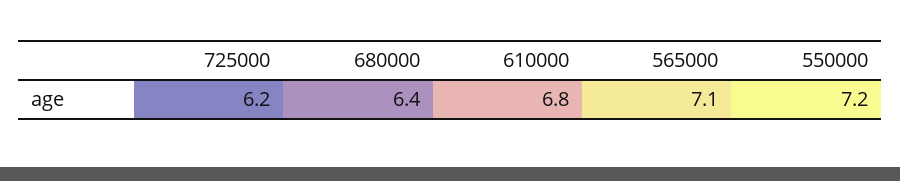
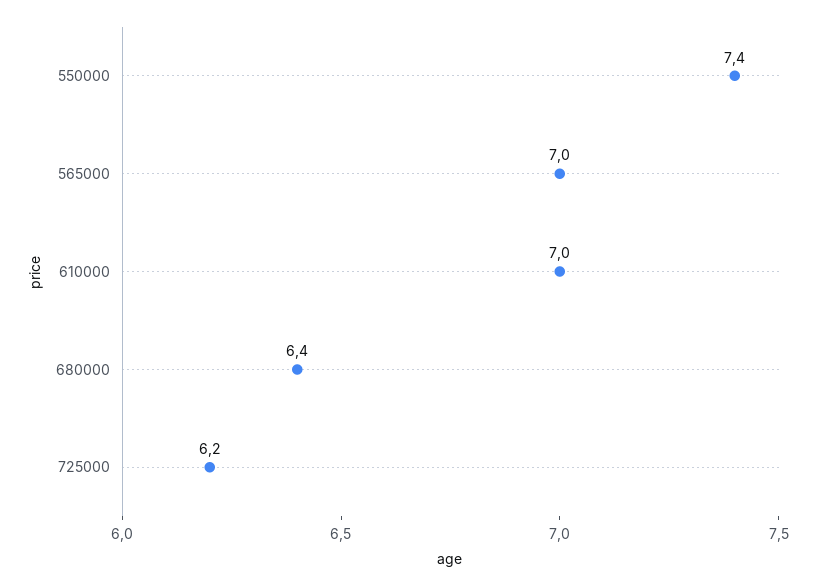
610000: 6.8 -> 7
565000: 7.1 -> 7
550000: 7.2 -> 7.4

